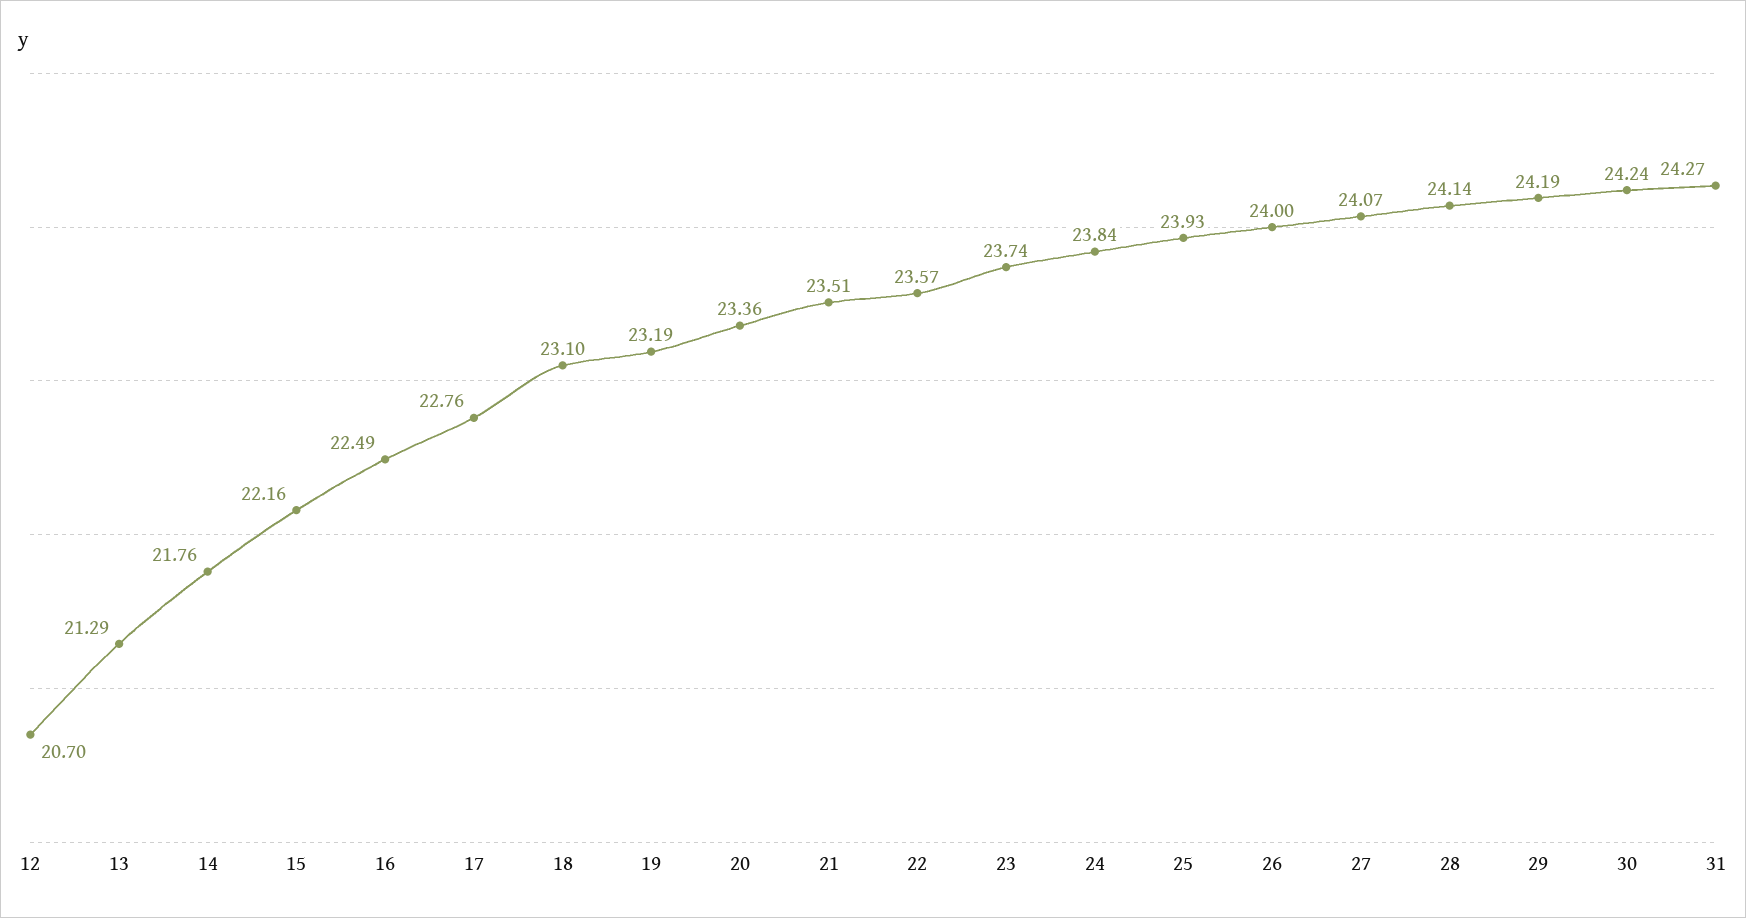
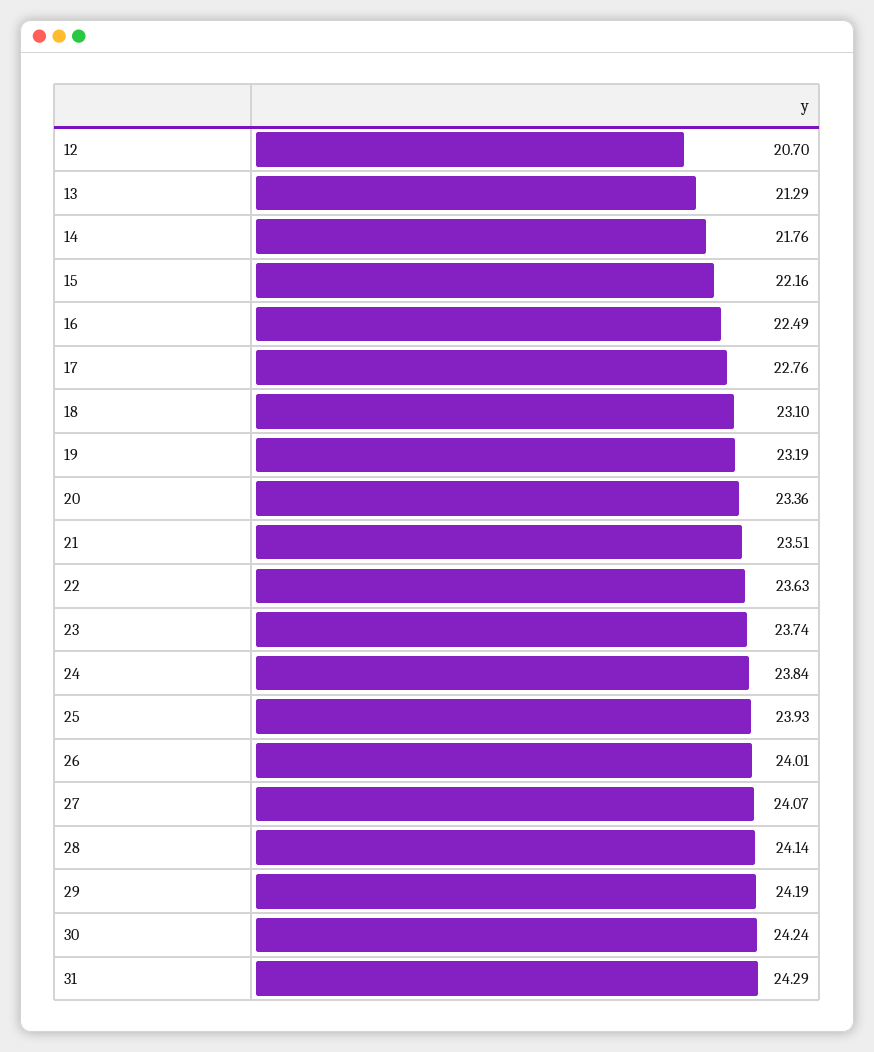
22: 23.57 -> 23.63
26: 24 -> 24.01
31: 24.27 -> 24.29

